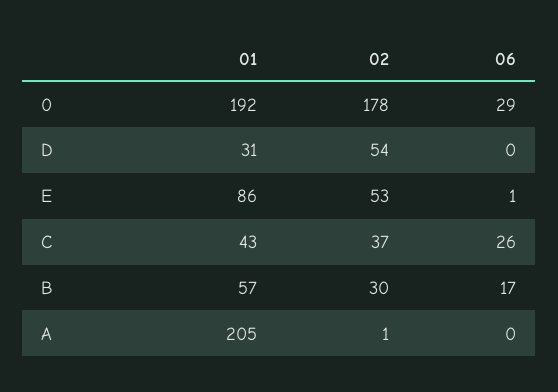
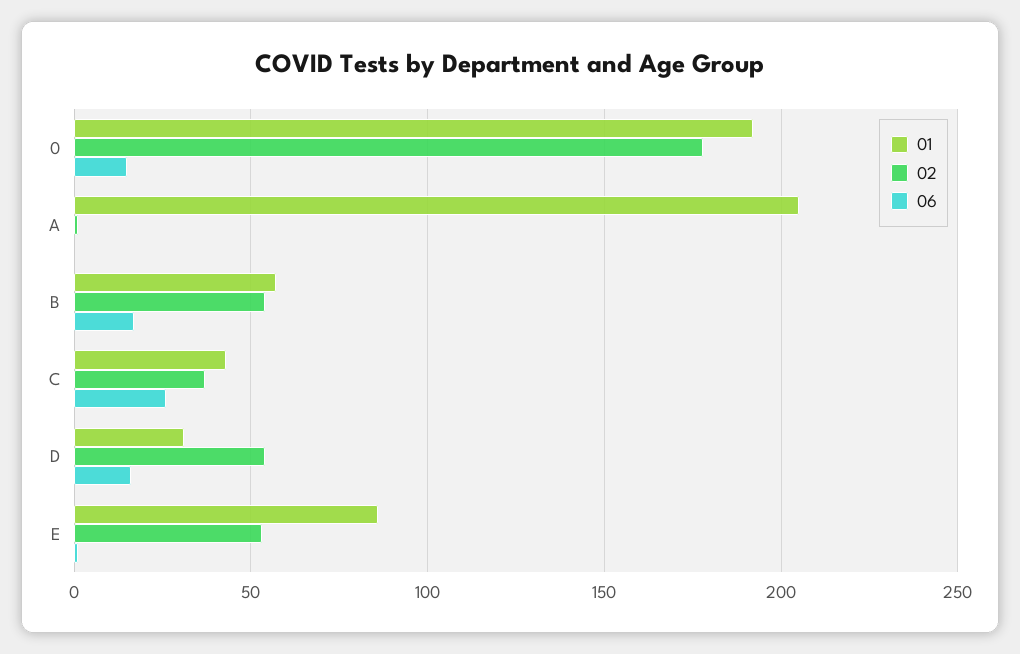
06, 0: 29 -> 15
06, D: 0 -> 15
02, B: 30 -> 55

